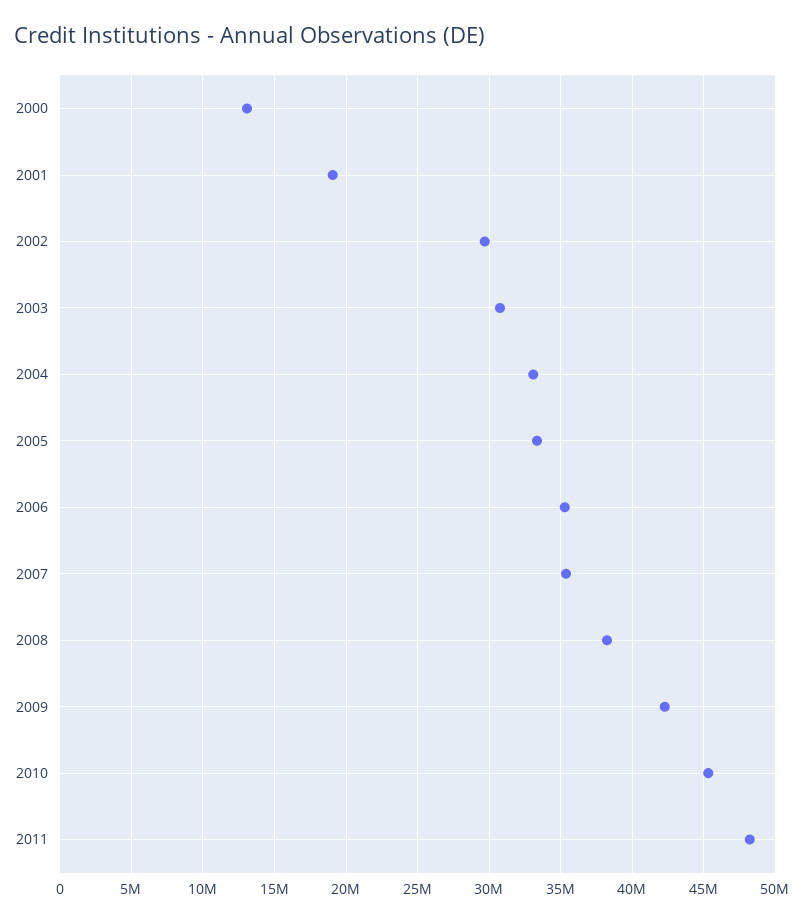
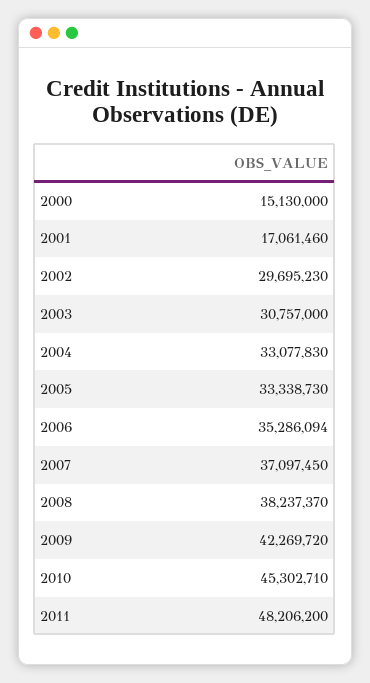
2000: 13000000 -> 15130000
2001: 19000000 -> 17061460
2007: 35500000 -> 37097450

